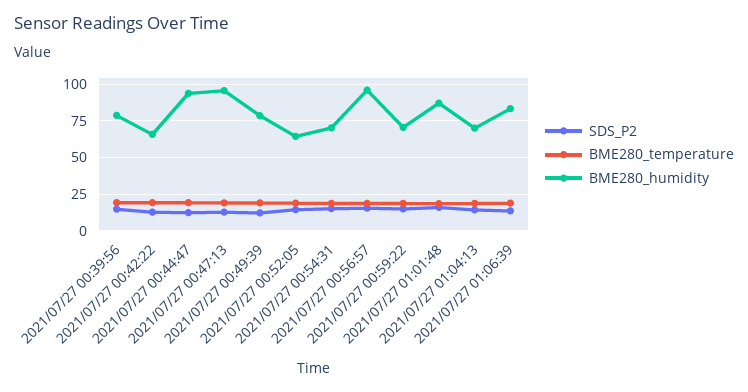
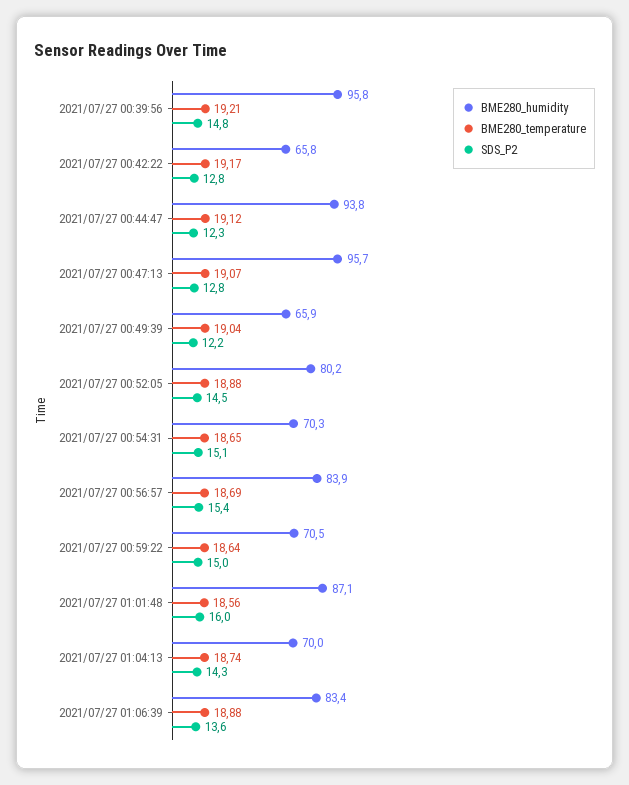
BME280_humidity, 2021/07/27 00:39:56: 80 -> 95.8
BME280_humidity, 2021/07/27 00:49:39: 80 -> 65.9
BME280_humidity, 2021/07/27 00:52:05: 65 -> 80.2
BME280_humidity, 2021/07/27 00:56:57: 95 -> 83.9

